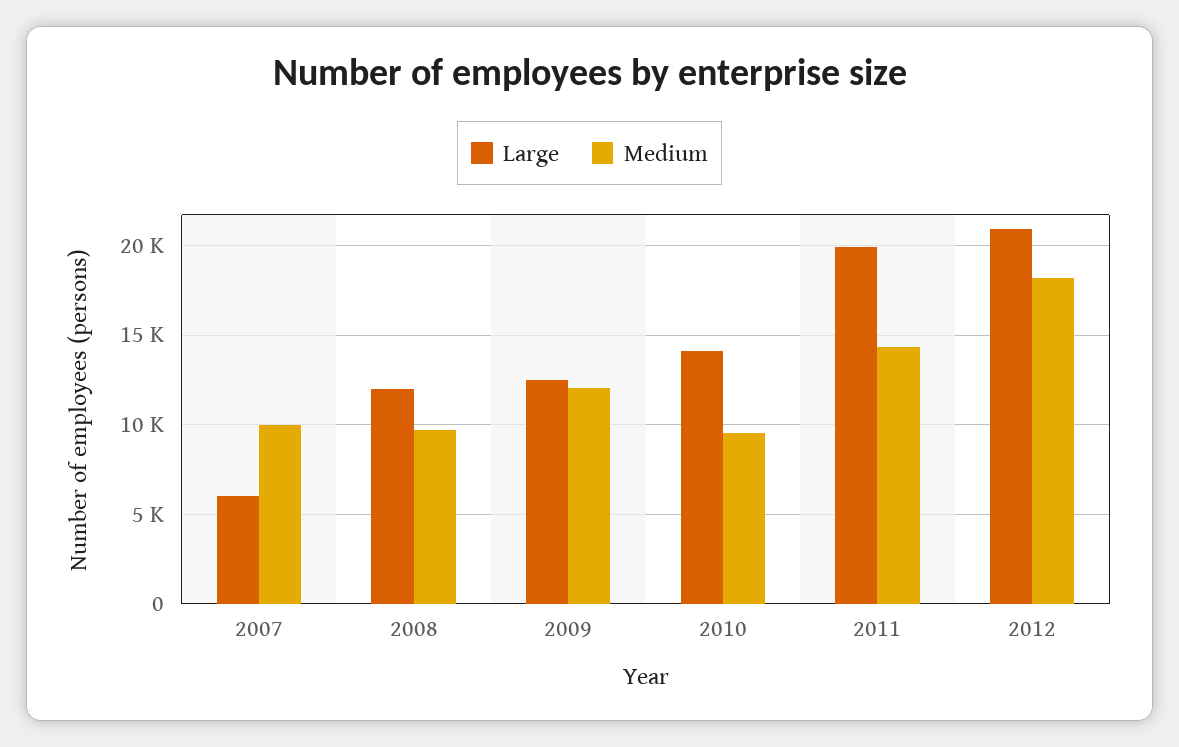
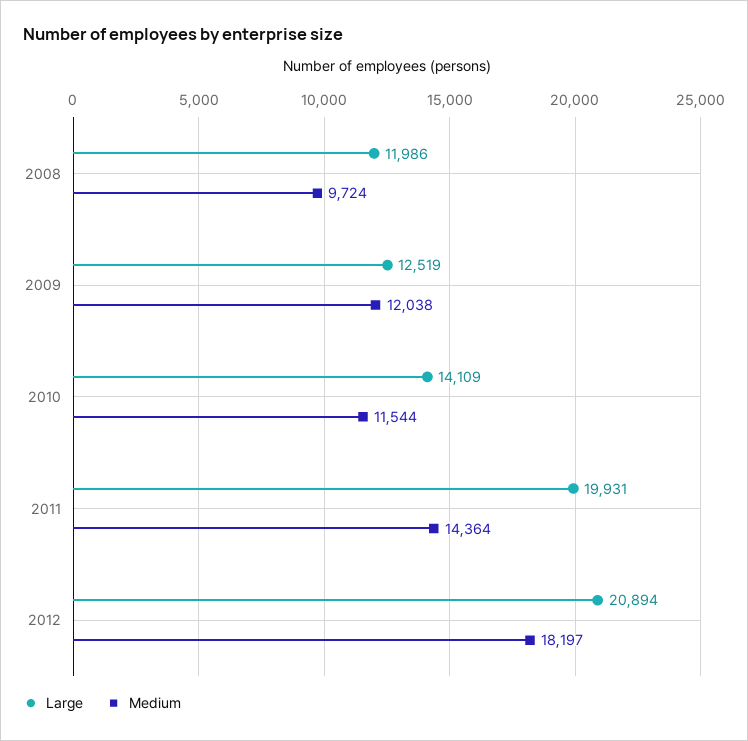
Large, 2007: 6000 -> none
Medium, 2007: 10000 -> none
Medium, 2010: 9500 -> 11544

